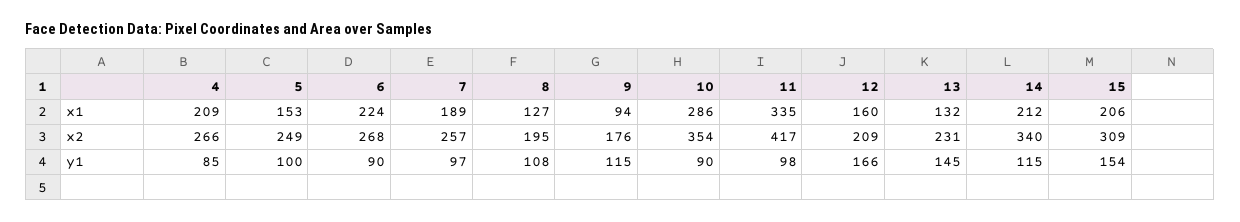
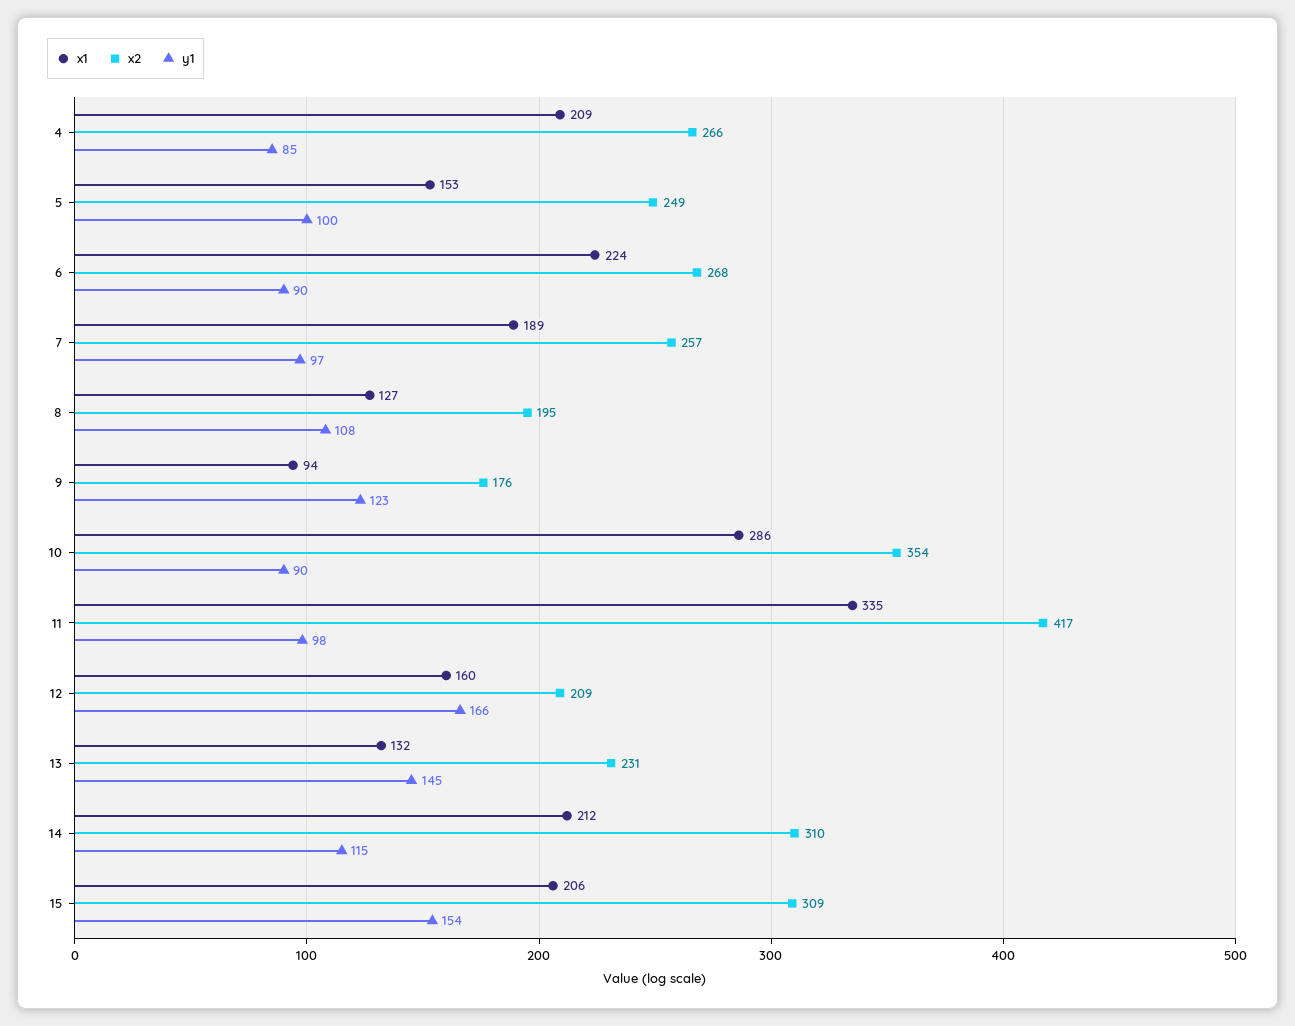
x2, 14: 340 -> 310
y1, 9: 115 -> 123

